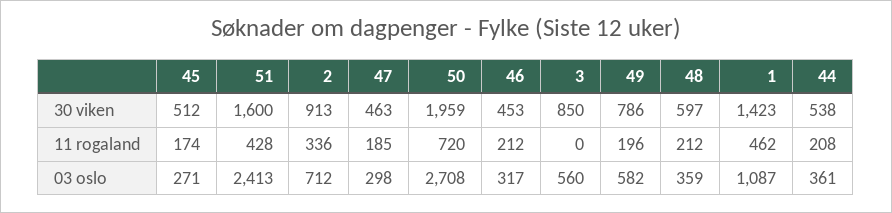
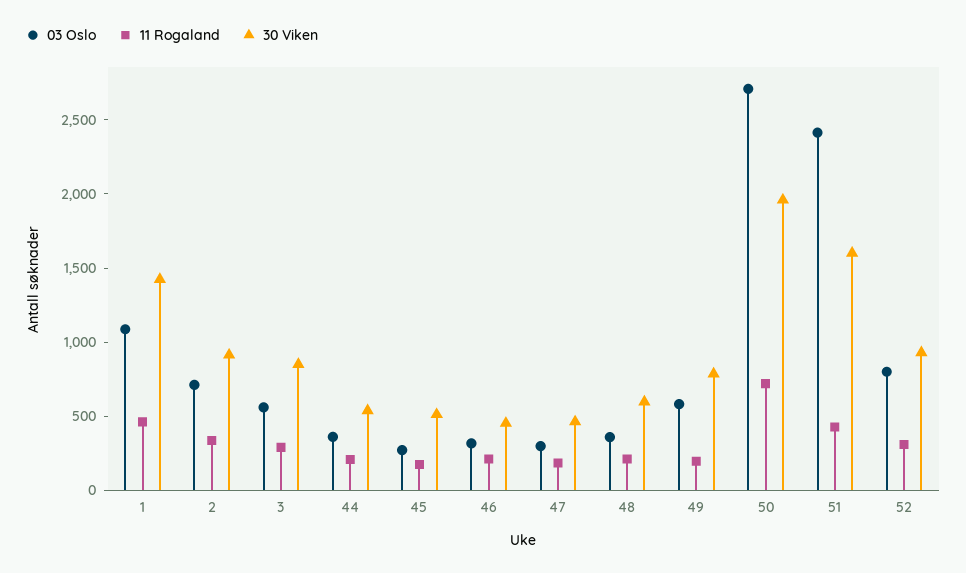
11 rogaland, 3: 0 -> 300
03 oslo, 52: none -> 800
11 rogaland, 52: none -> 300
30 viken, 52: none -> 900

